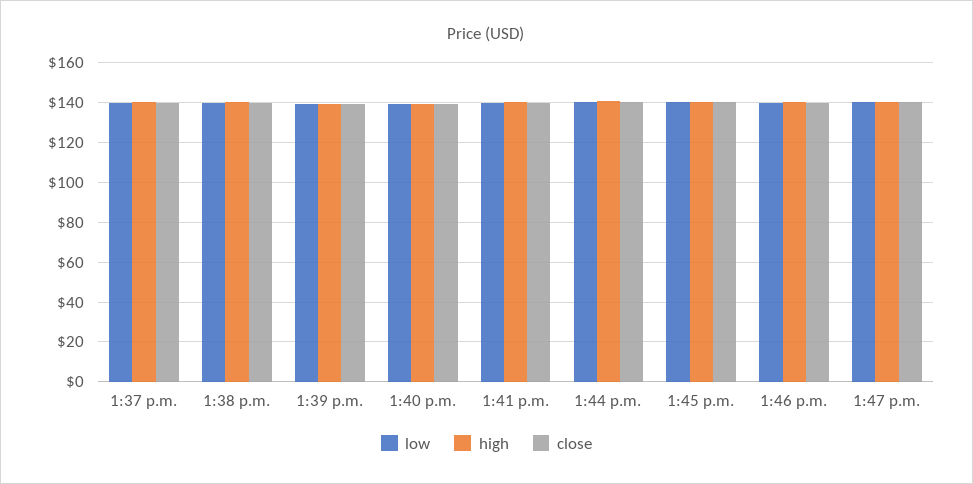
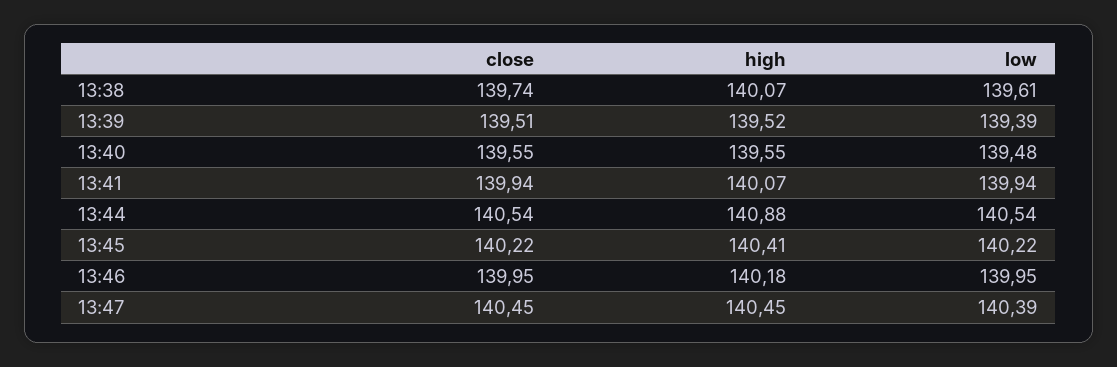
low, 1:37 p.m.: 140 -> none
high, 1:37 p.m.: 140 -> none
close, 1:37 p.m.: 140 -> none

